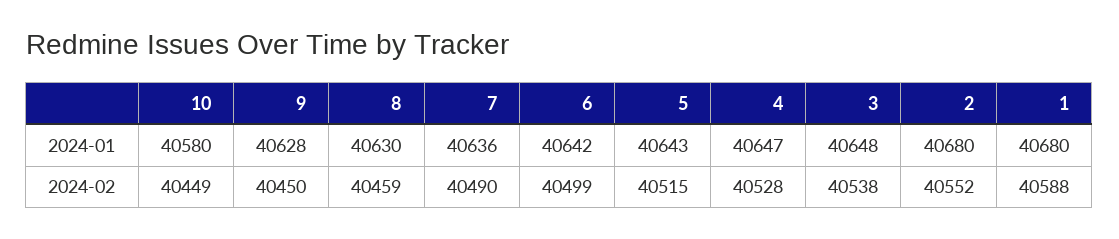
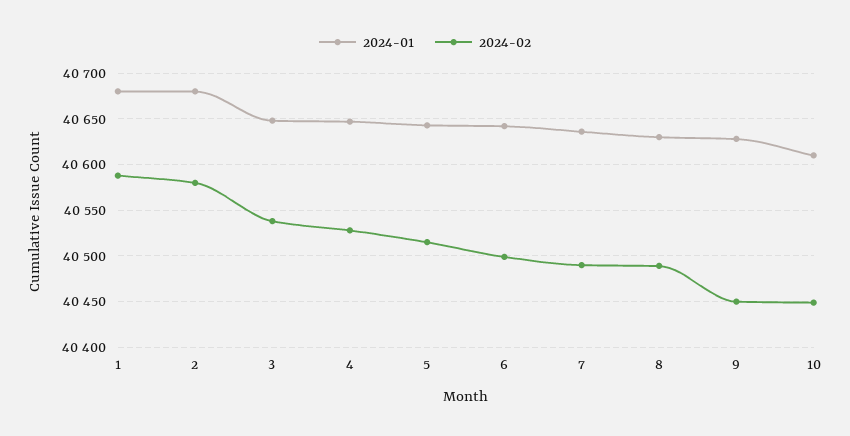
2024-01, 10: 40580 -> 40610
2024-02, 8: 40459 -> 40490
2024-02, 2: 40552 -> 40580

